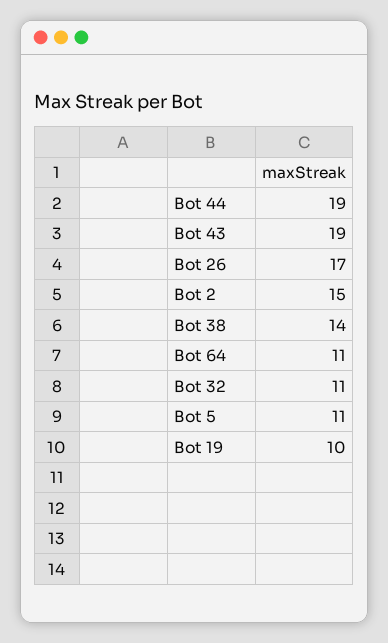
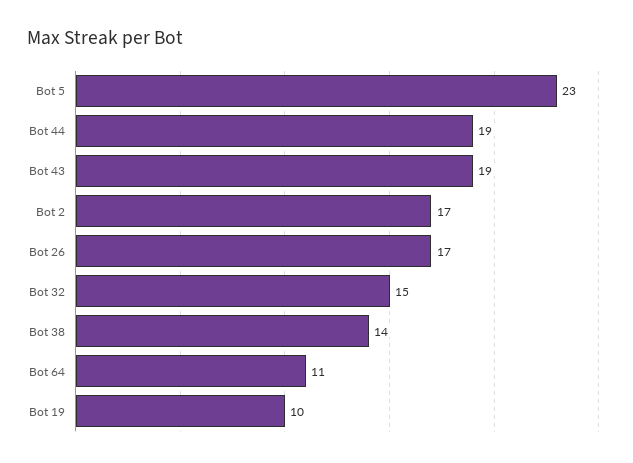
Bot 2: 15 -> 17
Bot 32: 11 -> 15
Bot 5: 11 -> 23

